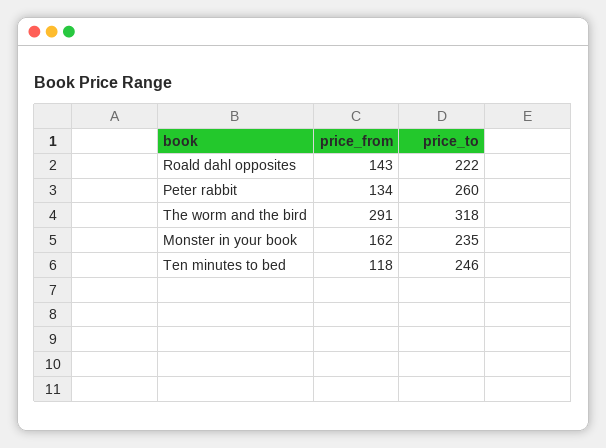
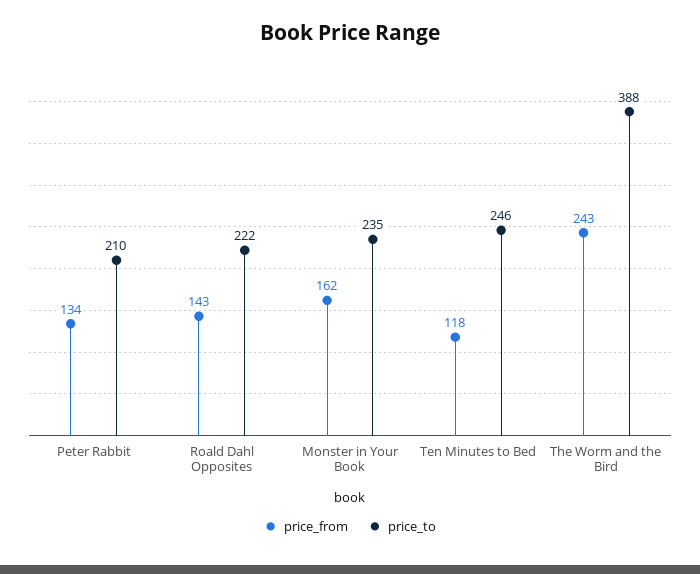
price_to, Peter rabbit: 260 -> 210
price_from, The worm and the bird: 291 -> 243
price_to, The worm and the bird: 318 -> 388

